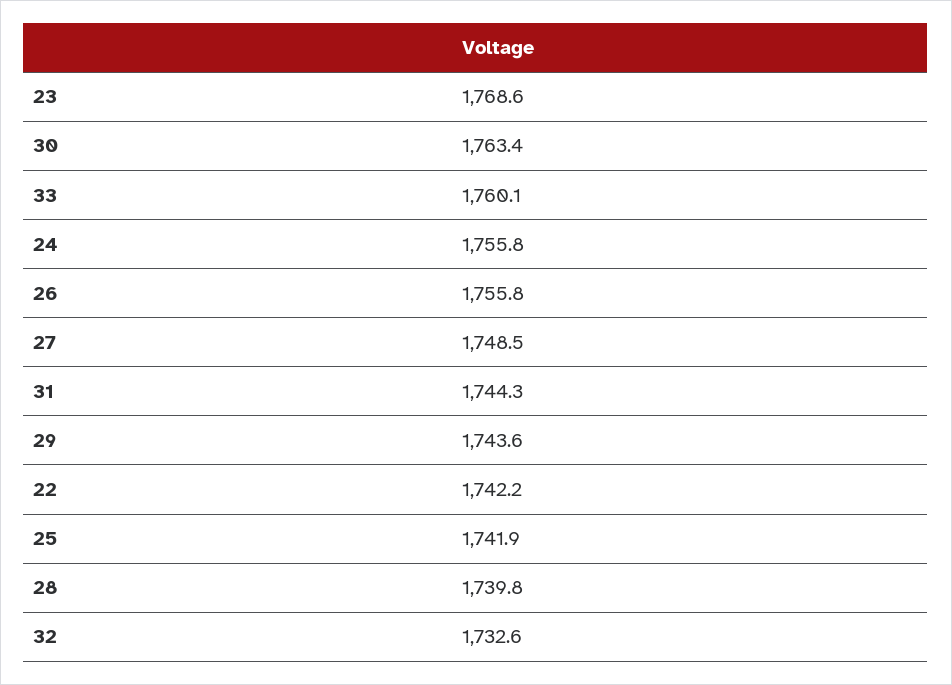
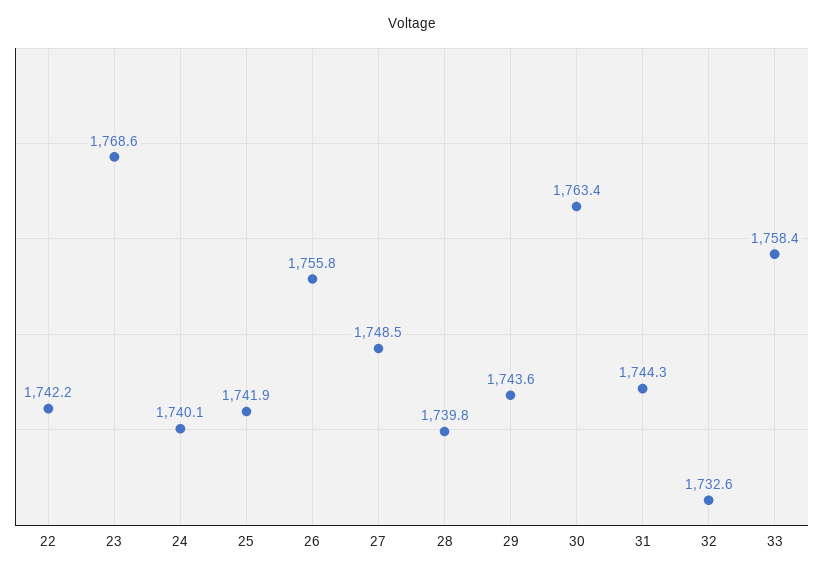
33: 1760.1 -> 1758.4
24: 1755.8 -> 1740.1

